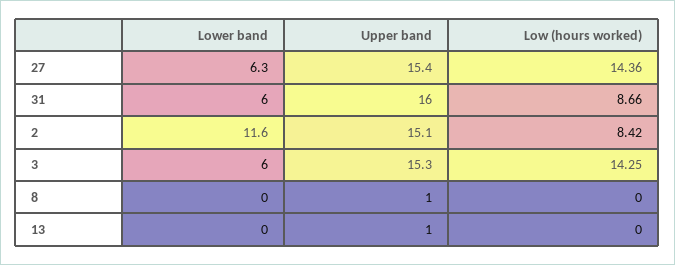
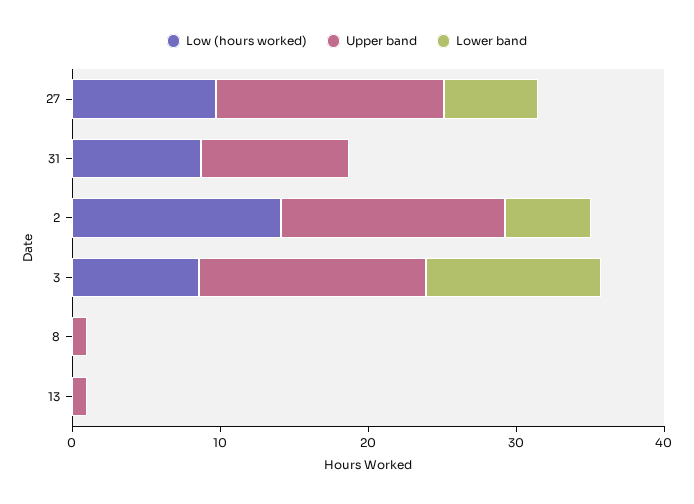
Low (hours worked), 27: 14.36 -> 10
Lower band, 31: 6 -> 0
Upper band, 31: 16 -> 10
Lower band, 2: 11.6 -> 6
Low (hours worked), 2: 8.42 -> 14
Lower band, 3: 6 -> 12
Low (hours worked), 3: 14.25 -> 8

